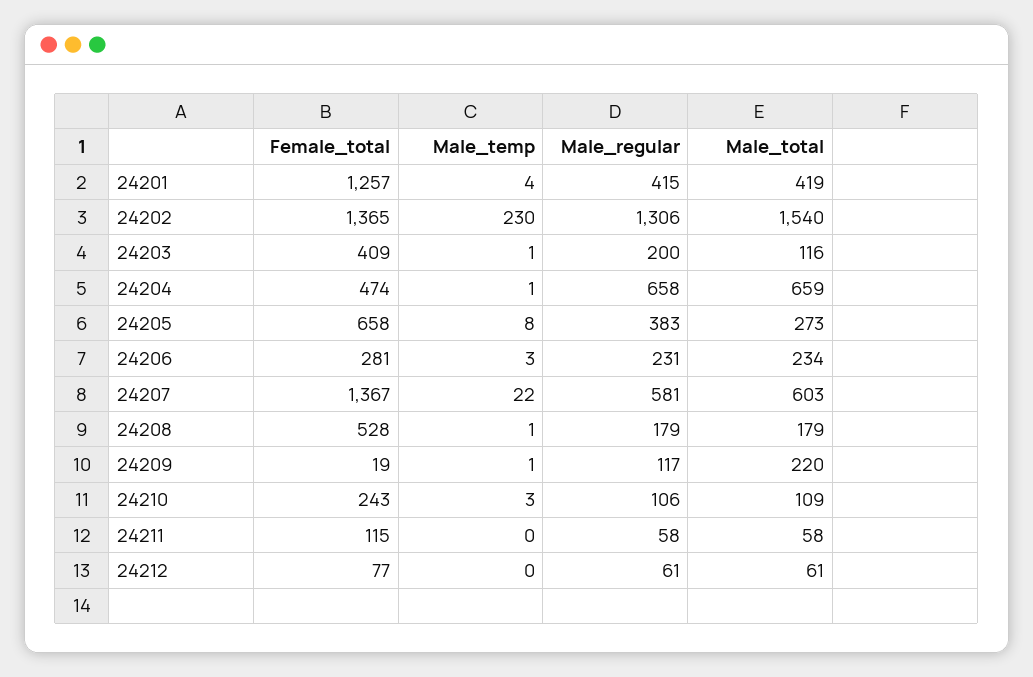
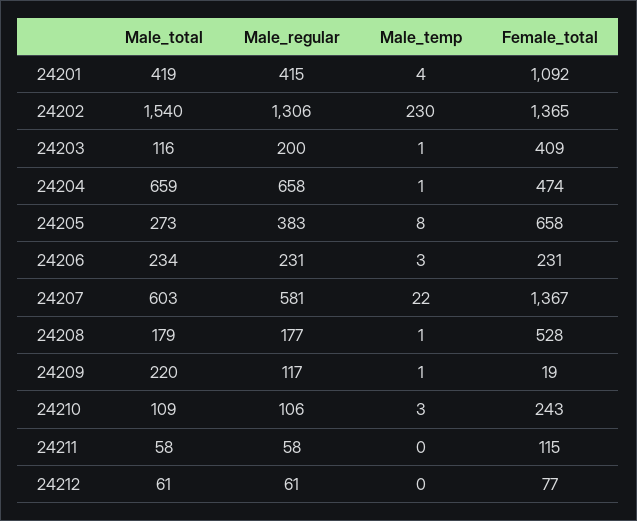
Female_total, 24201: 1257 -> 1092
Female_total, 24206: 281 -> 231
Male_regular, 24208: 179 -> 177

